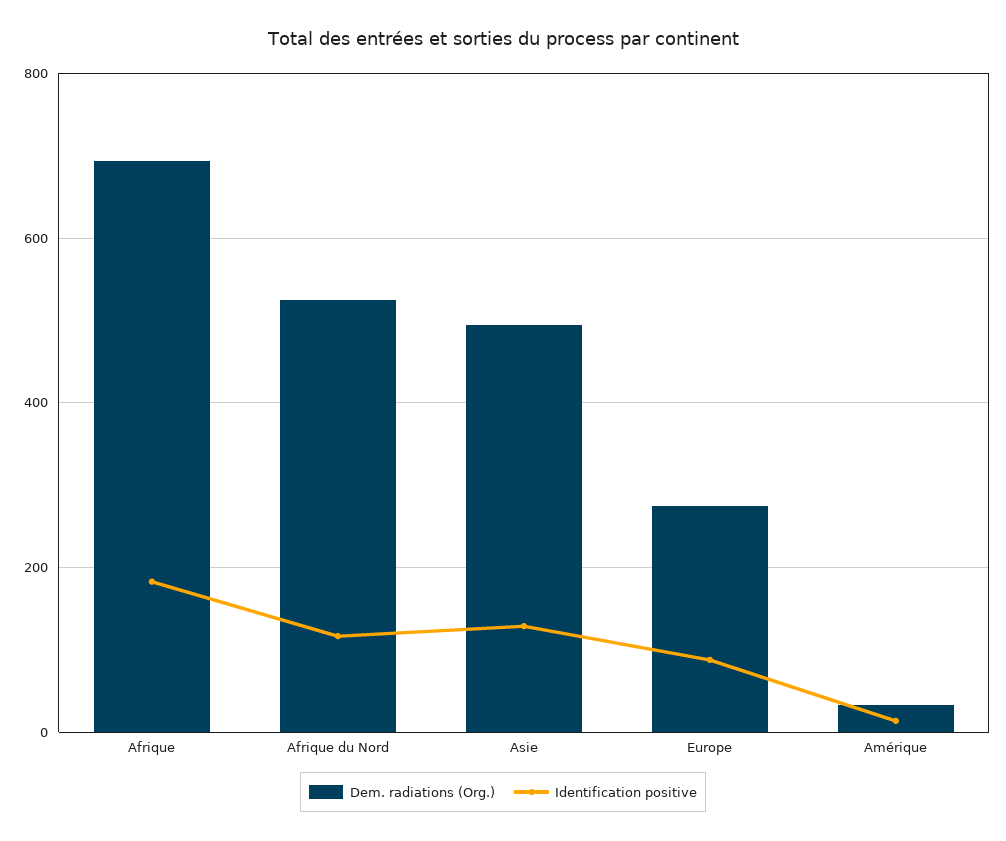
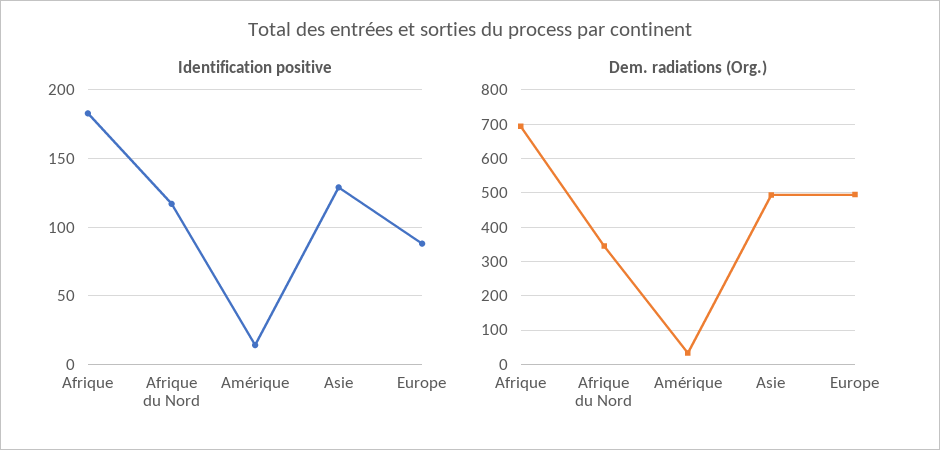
Dem. radiations (Org.), Afrique du Nord: 520 -> 340
Dem. radiations (Org.), Europe: 280 -> 500

